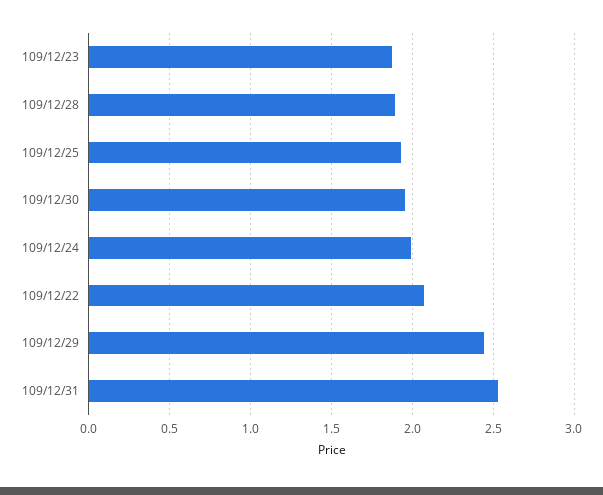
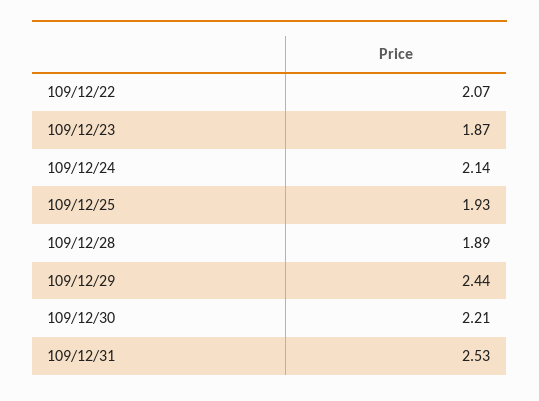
109/12/30: 1.95 -> 2.21
109/12/24: 2 -> 2.14

